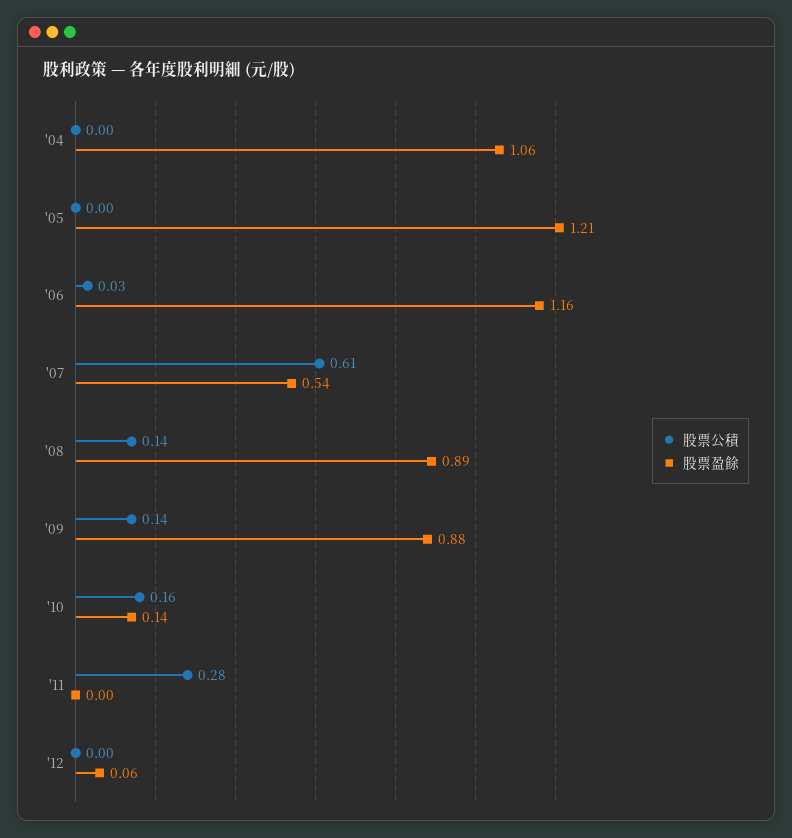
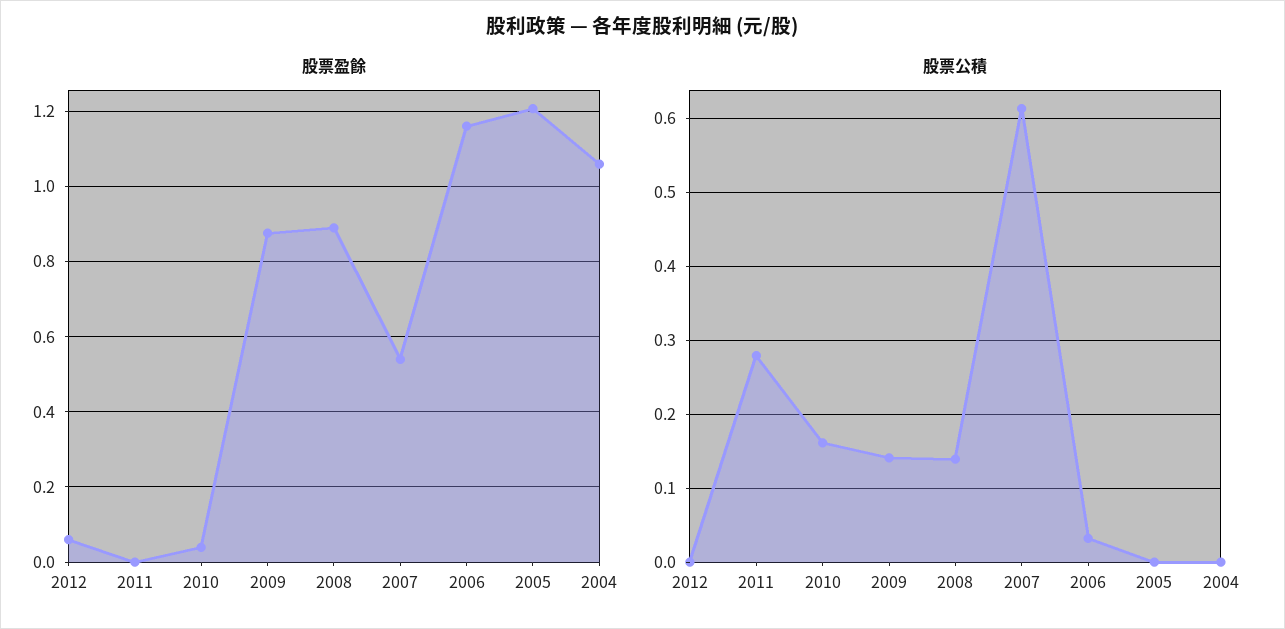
股票盈餘, '10: 0.14 -> 0.04

